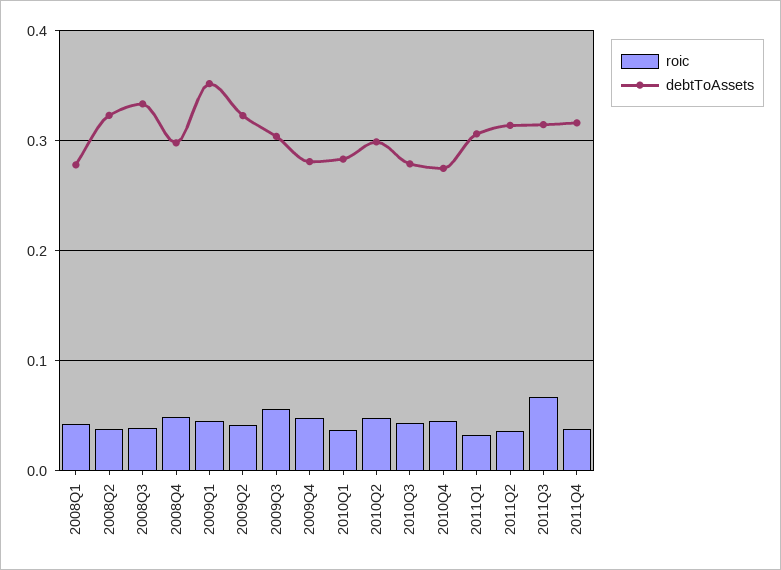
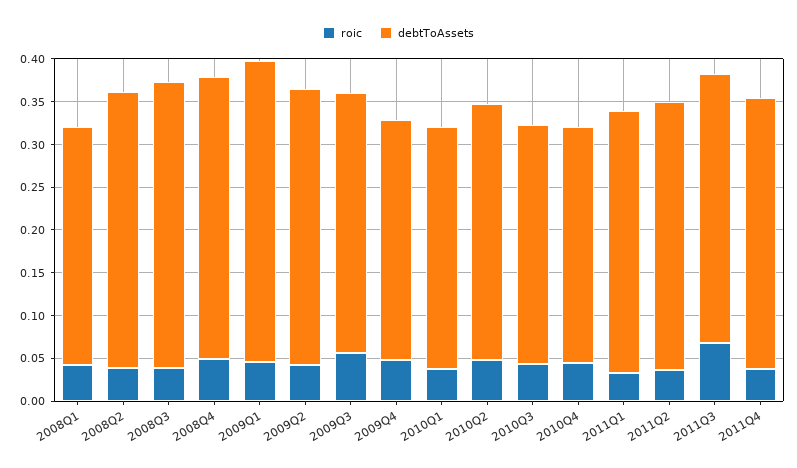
debtToAssets, 2008Q4: 0.3 -> 0.33

